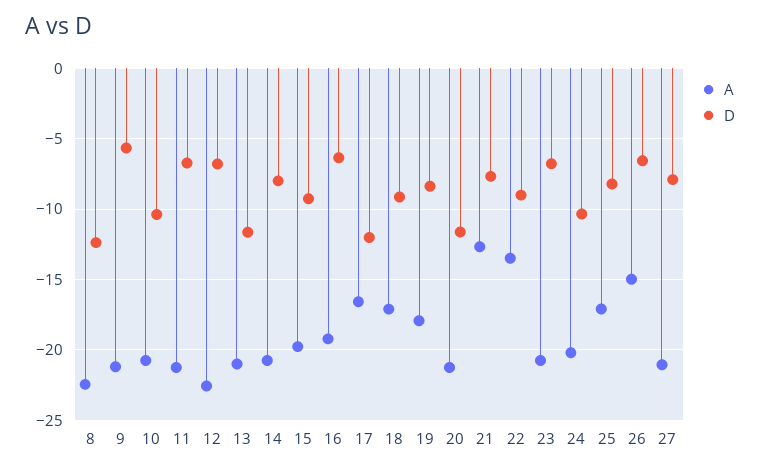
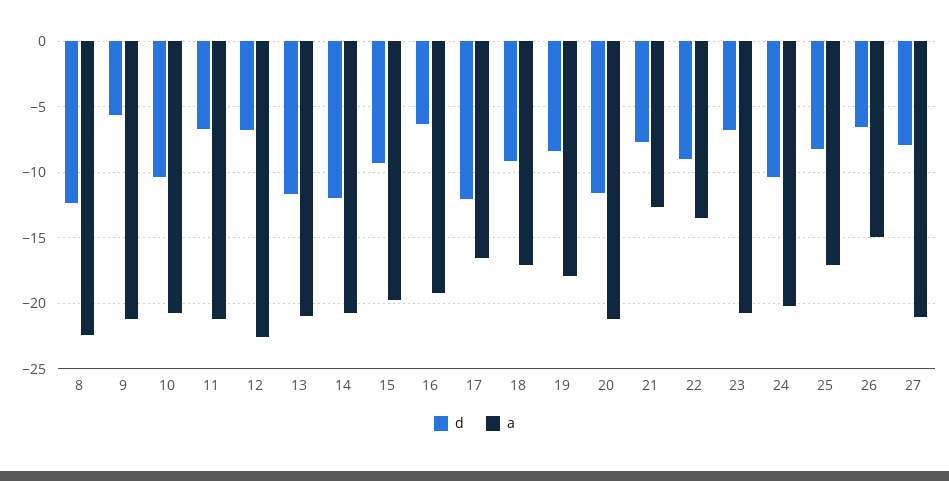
D, 14: -8 -> -12

